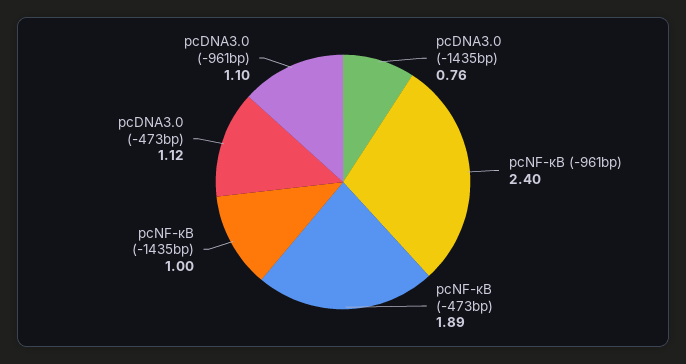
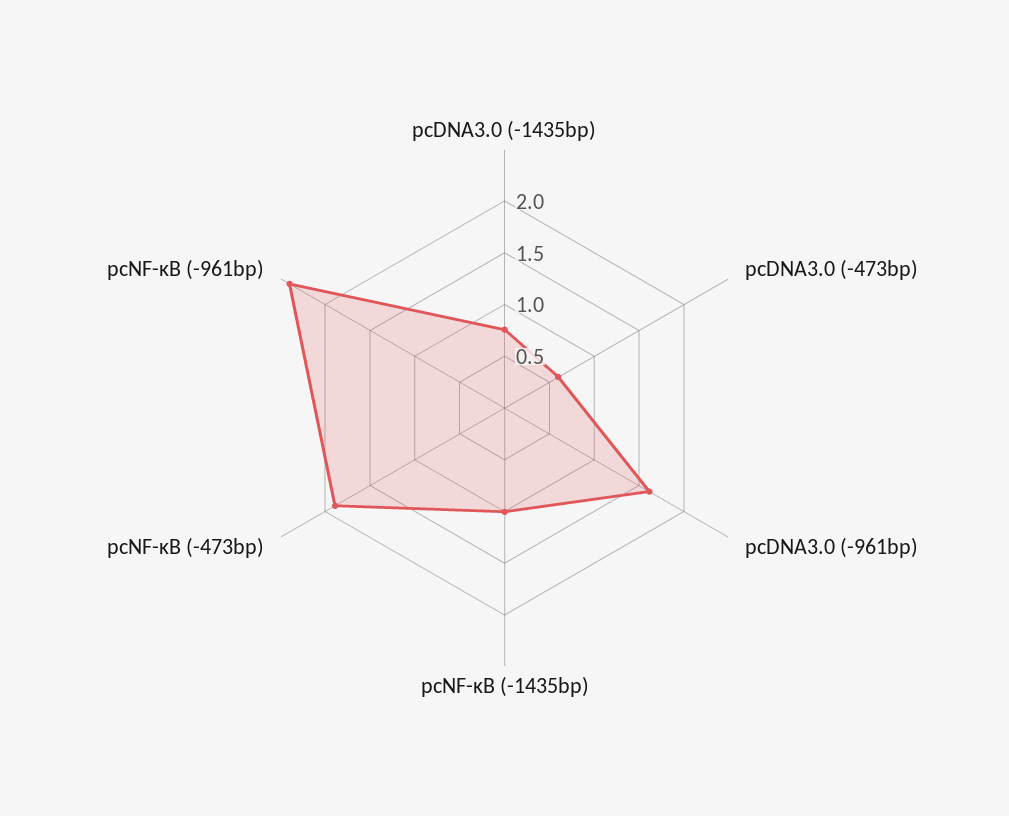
pcDNA3.0 (-473bp): 1.12 -> 0.6
pcDNA3.0 (-961bp): 1.1 -> 1.6

